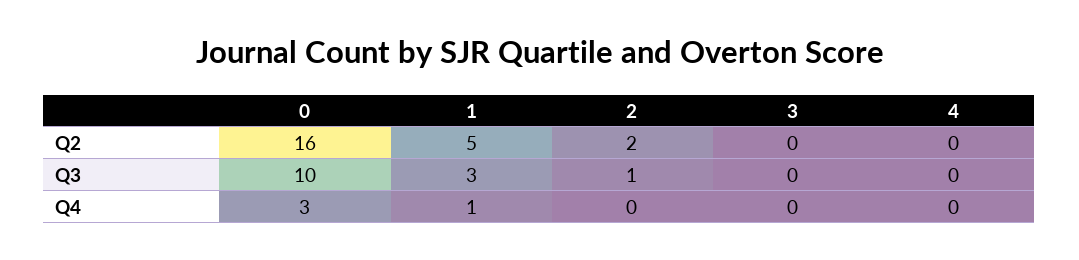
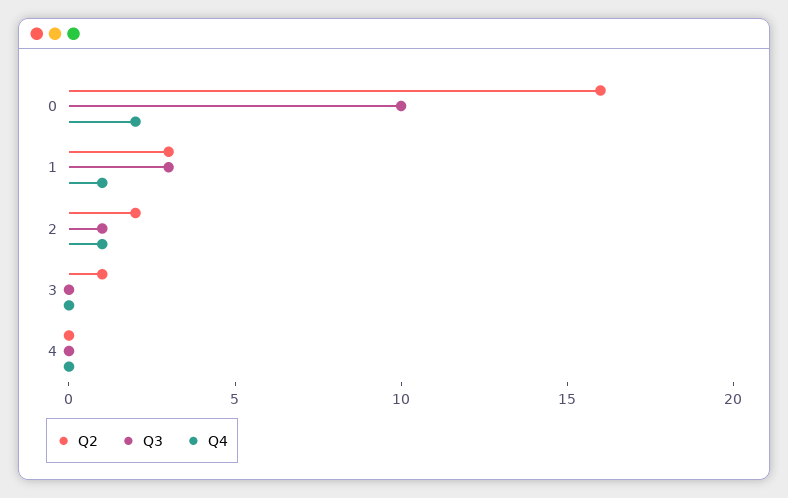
Q2, 1: 5 -> 3
Q2, 3: 0 -> 1
Q4, 0: 3 -> 2
Q4, 2: 0 -> 1

